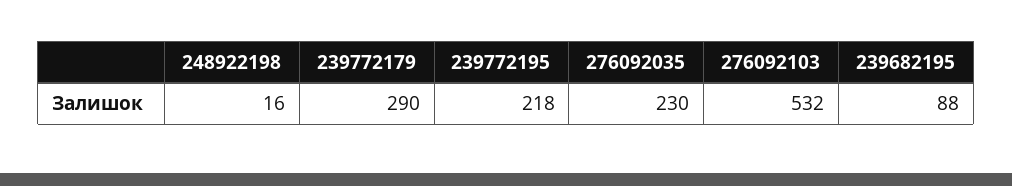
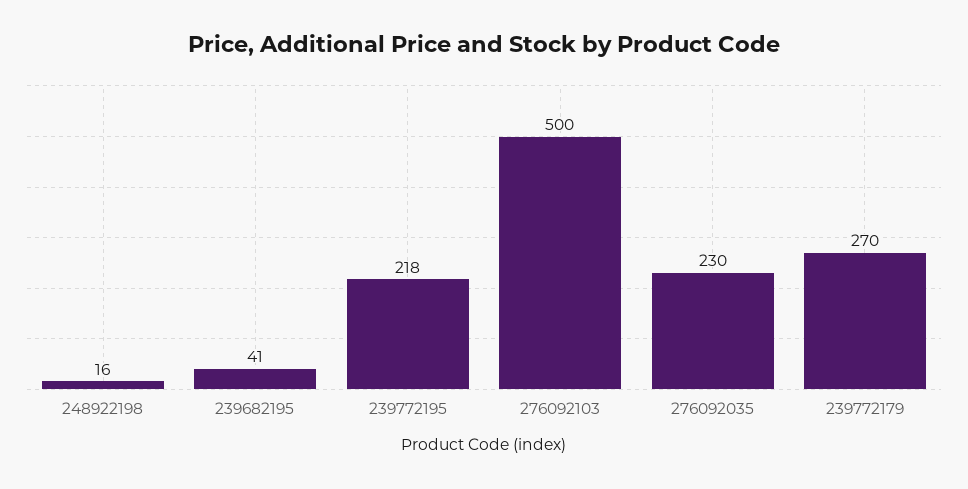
239772179: 290 -> 270
276092103: 532 -> 500
239682195: 88 -> 41

